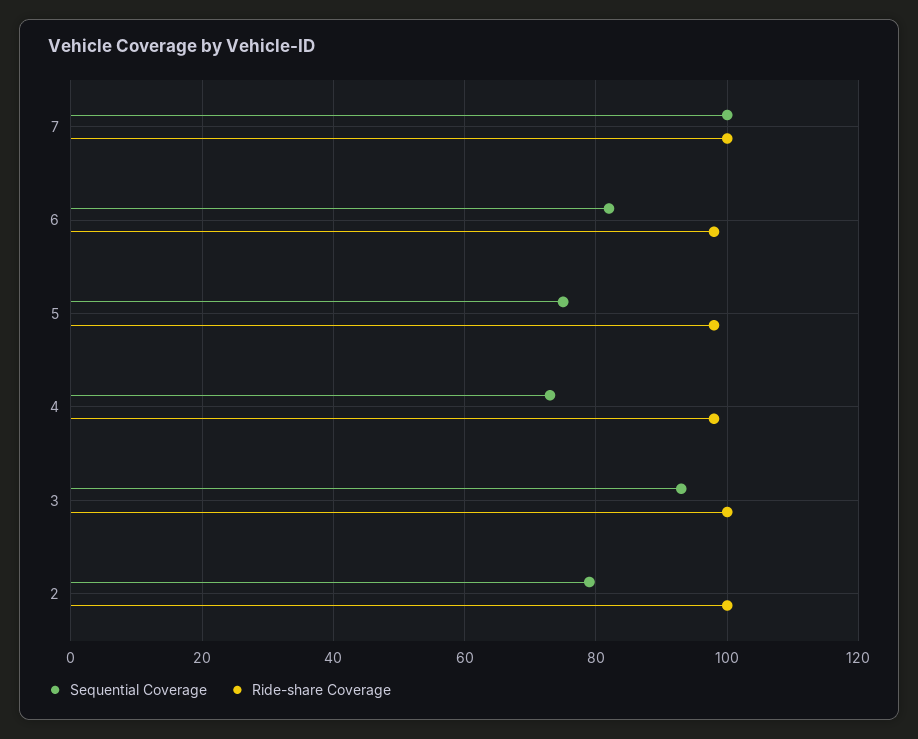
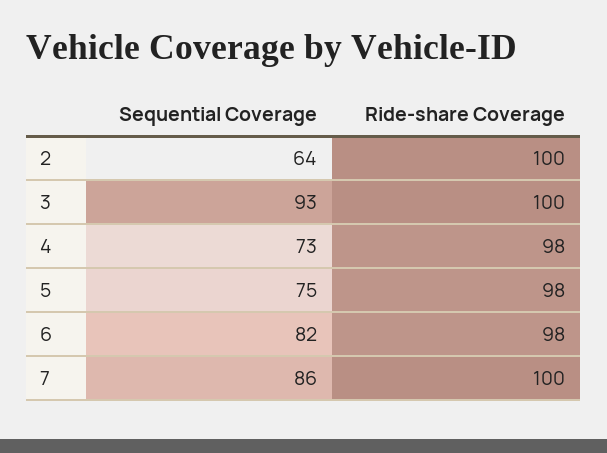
Sequential Coverage, 7: 100 -> 86
Sequential Coverage, 2: 80 -> 64

